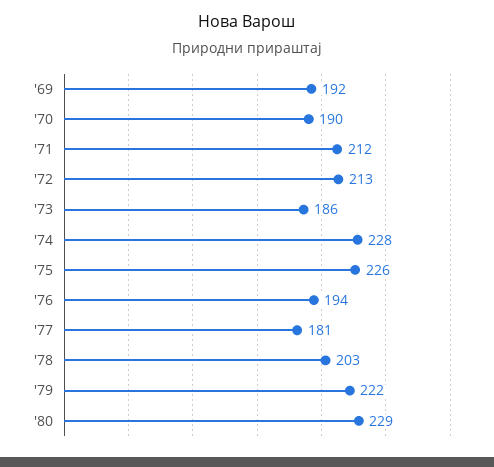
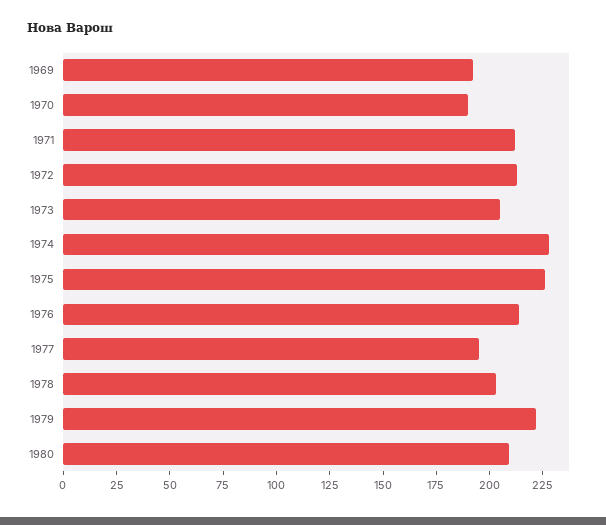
'73: 186 -> 205
'76: 194 -> 215
'77: 181 -> 195
'80: 229 -> 210

